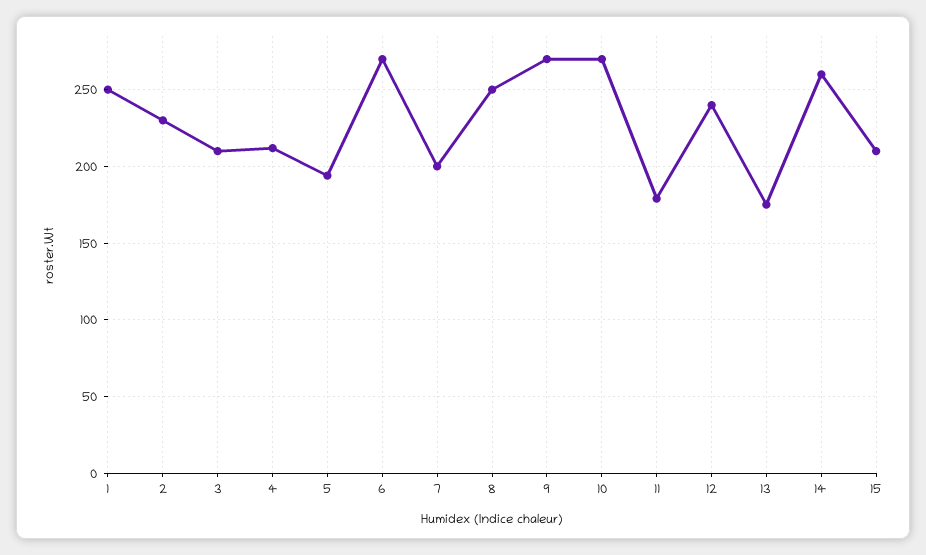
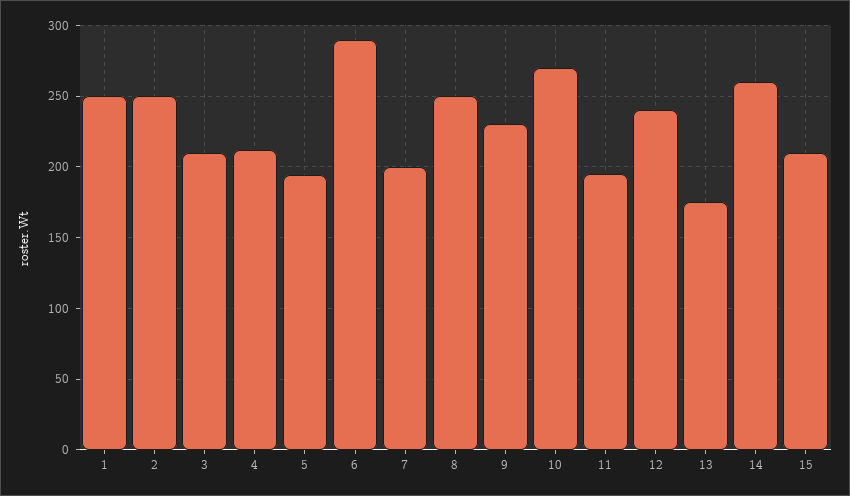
2: 230 -> 250
6: 270 -> 290
9: 270 -> 230
11: 180 -> 195

